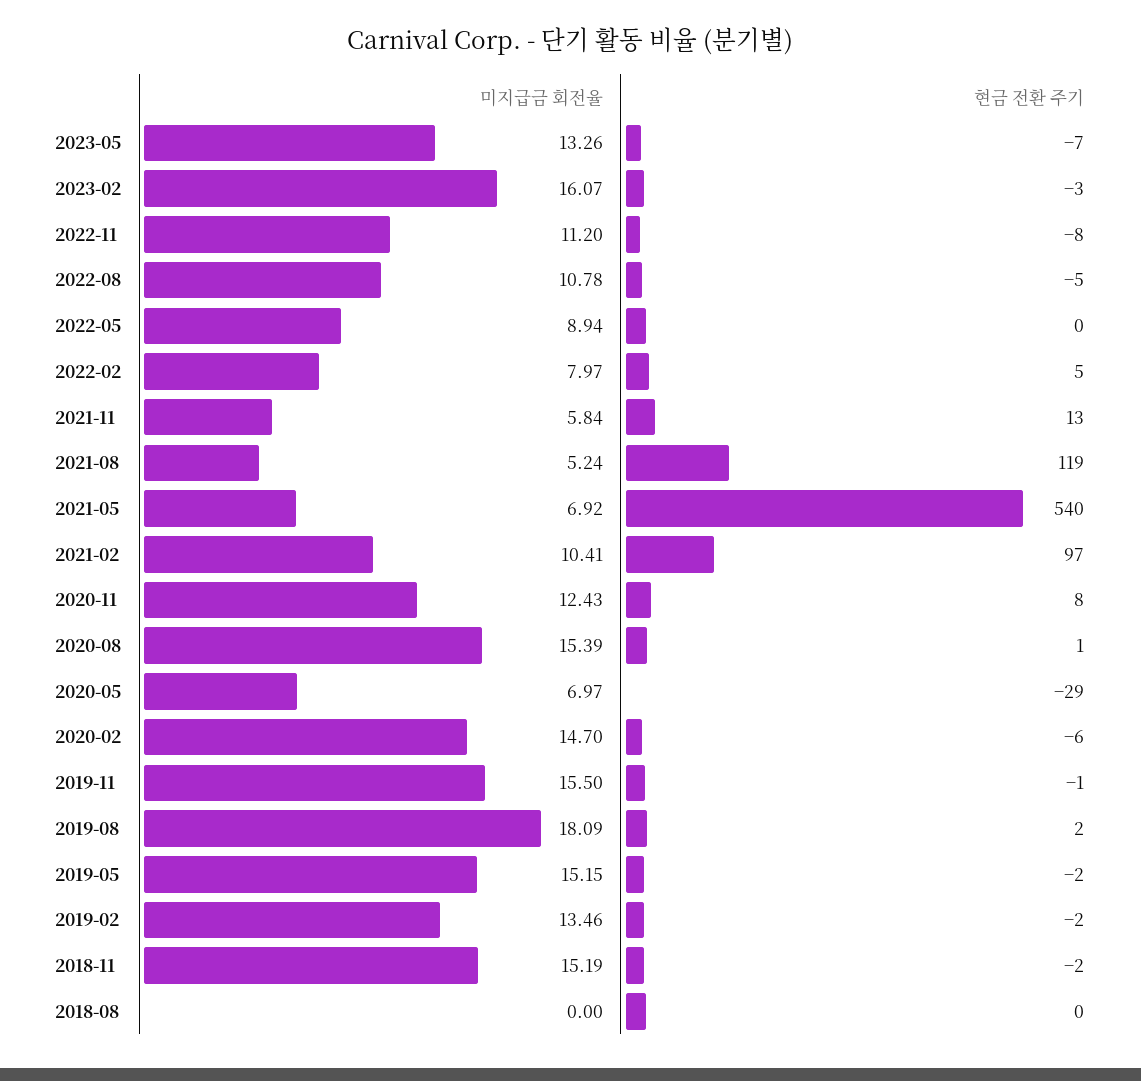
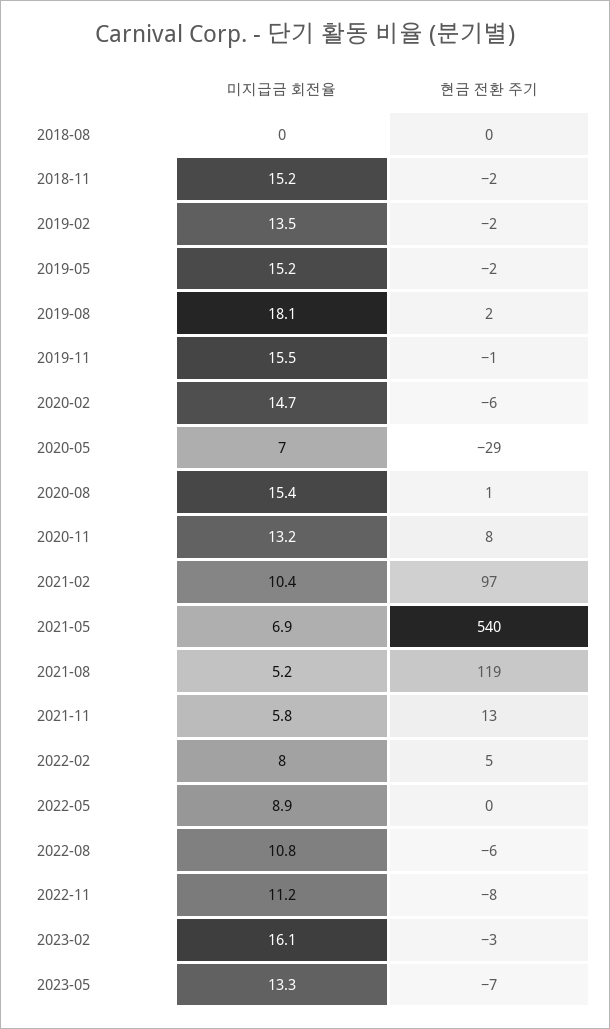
현금 전환 주기, 2022-08: -5 -> -6
미지급금 회전율, 2020-11: 12.43 -> 13.2

